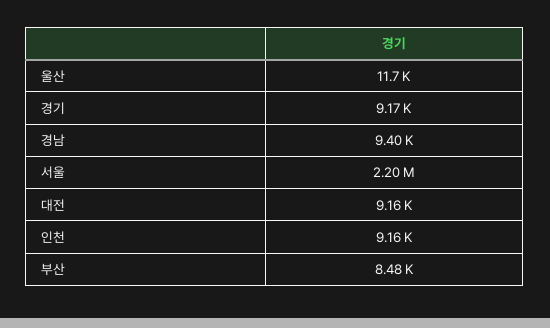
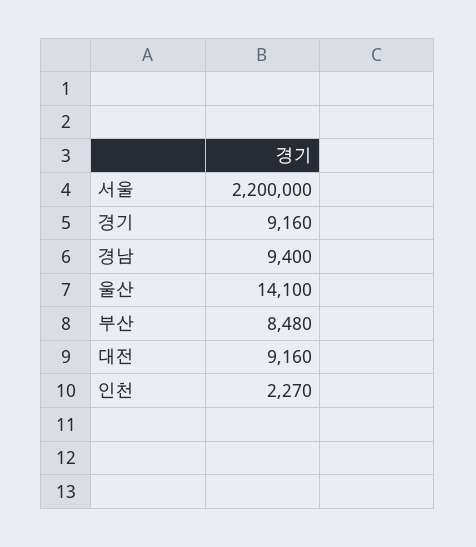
울산: 11700 -> 14100
경기: 9170 -> 9160
인천: 9160 -> 2270

